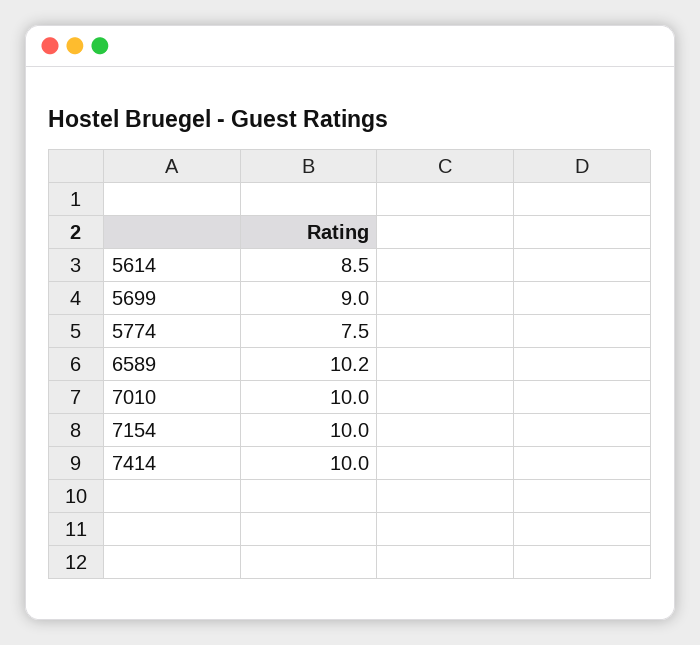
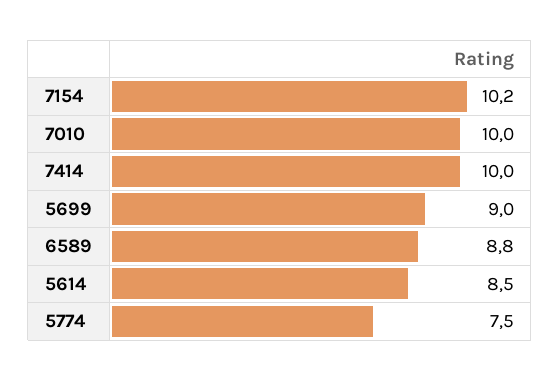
6589: 10.2 -> 8.8
7154: 10 -> 10.2

